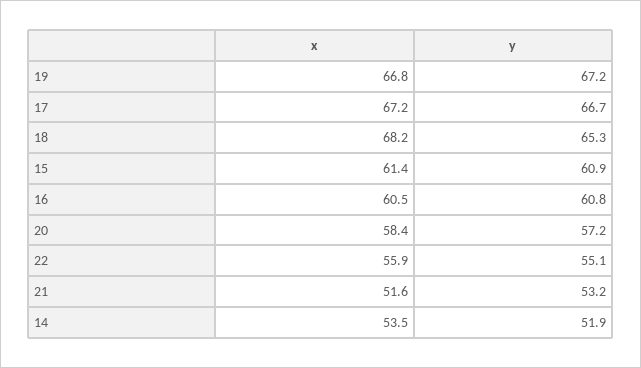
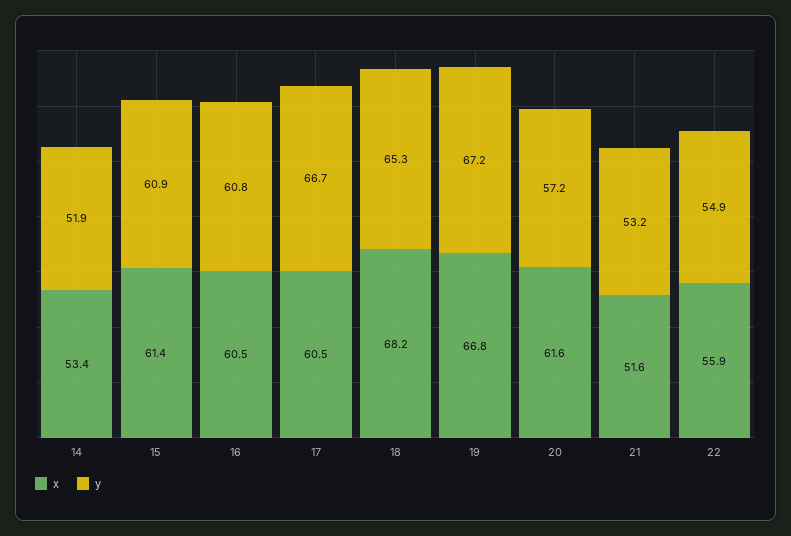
x, 17: 67.2 -> 60.5
x, 20: 58.4 -> 61.6
y, 22: 55.1 -> 54.9
x, 14: 53.5 -> 53.4

